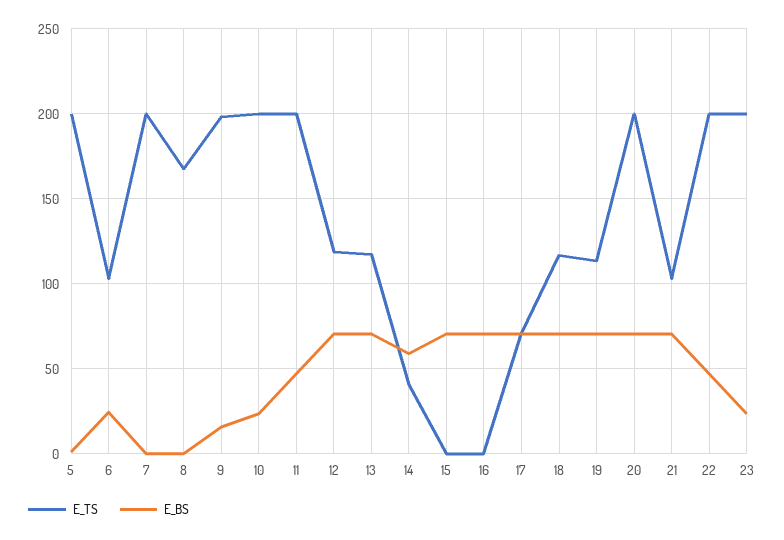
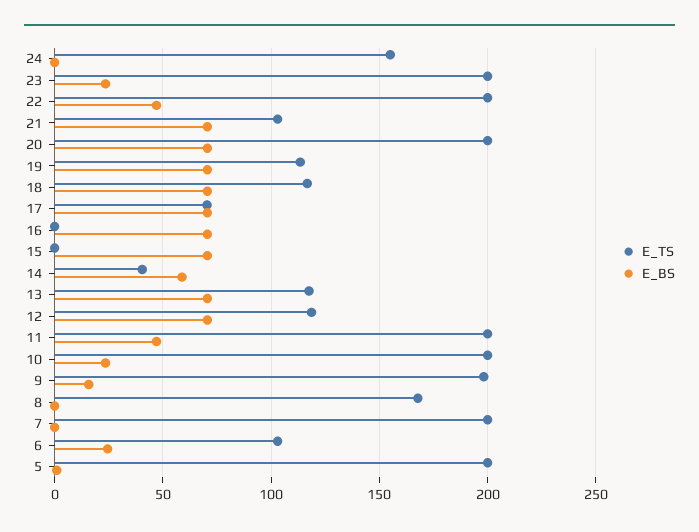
E_TS, 24: none -> 155
E_BS, 24: none -> 0

